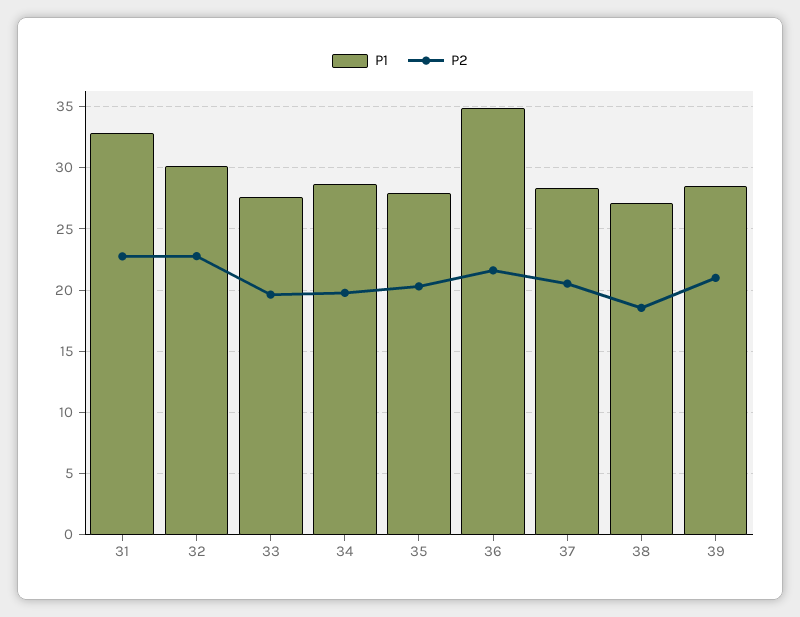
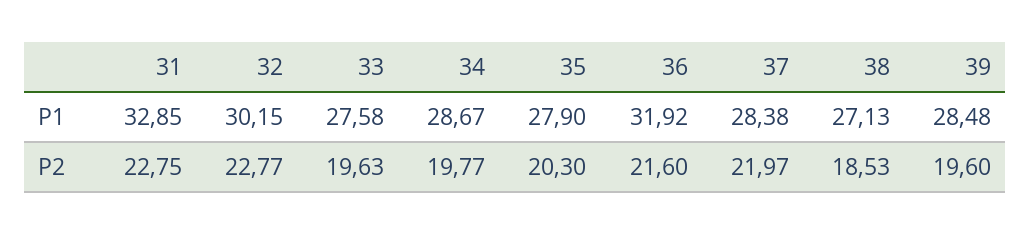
P1, 36: 35 -> 31.92
P2, 37: 20.5 -> 21.97
P2, 39: 21 -> 19.6

